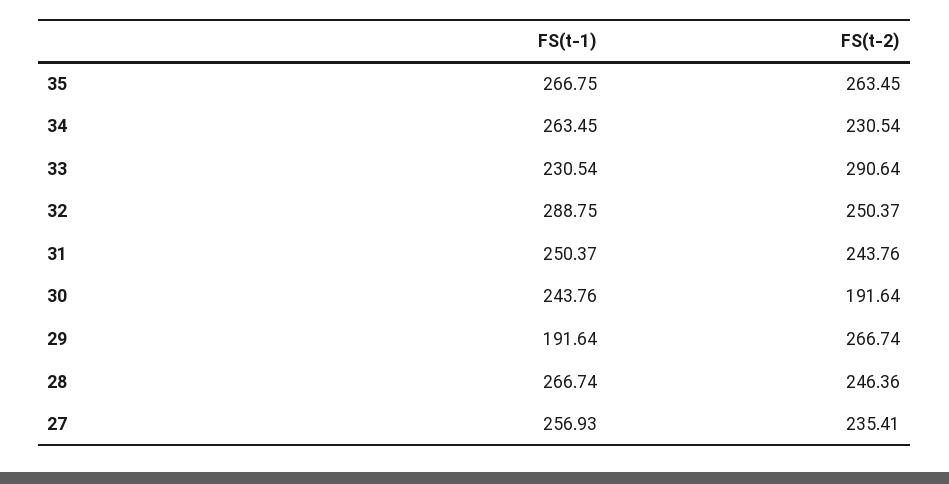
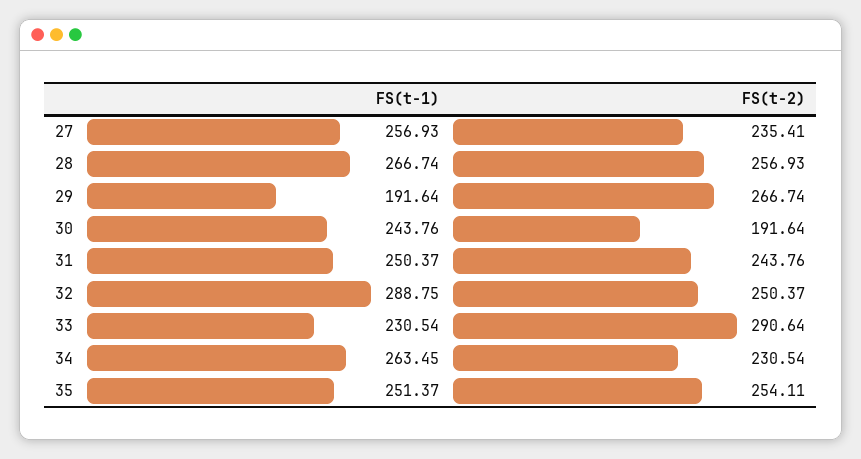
FS(t-1), 35: 266.75 -> 251.37
FS(t-2), 35: 263.45 -> 254.11
FS(t-2), 28: 246.36 -> 256.93

